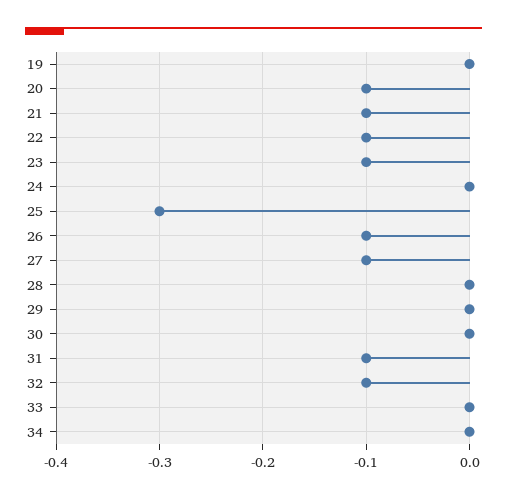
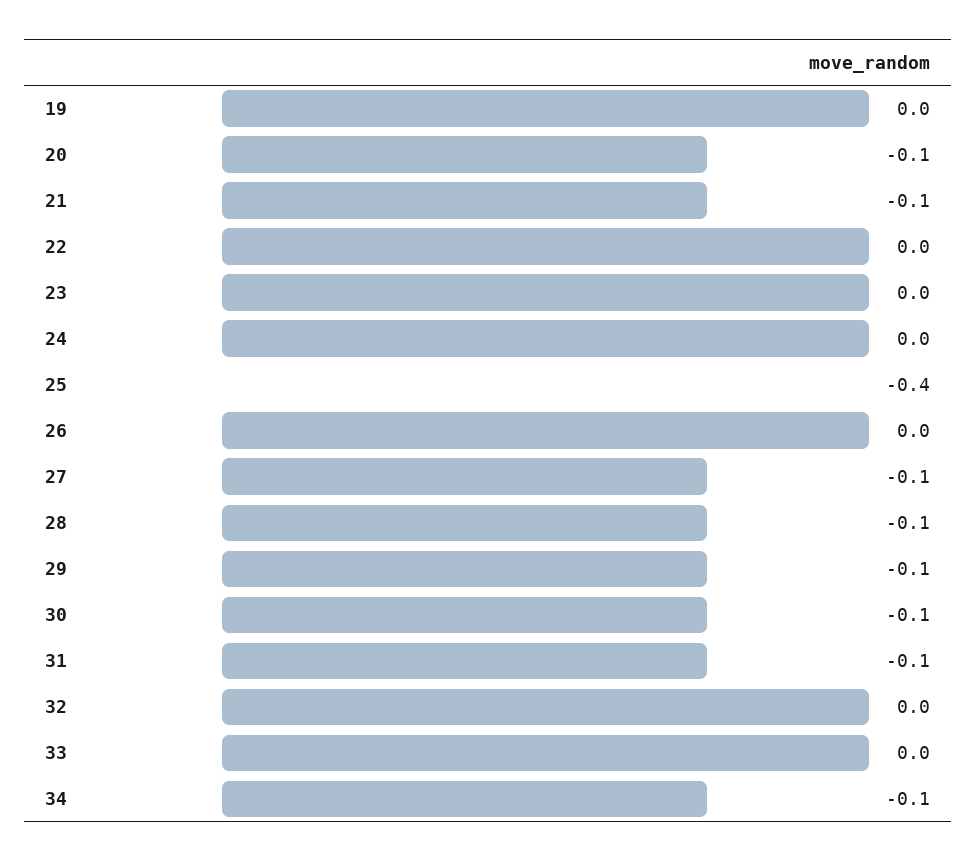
22: -0.1 -> 0
23: -0.1 -> 0
25: -0.3 -> -0.4
26: -0.1 -> 0
28: 0 -> -0.1
29: 0 -> -0.1
30: 0 -> -0.1
32: -0.1 -> 0
34: 0 -> -0.1

